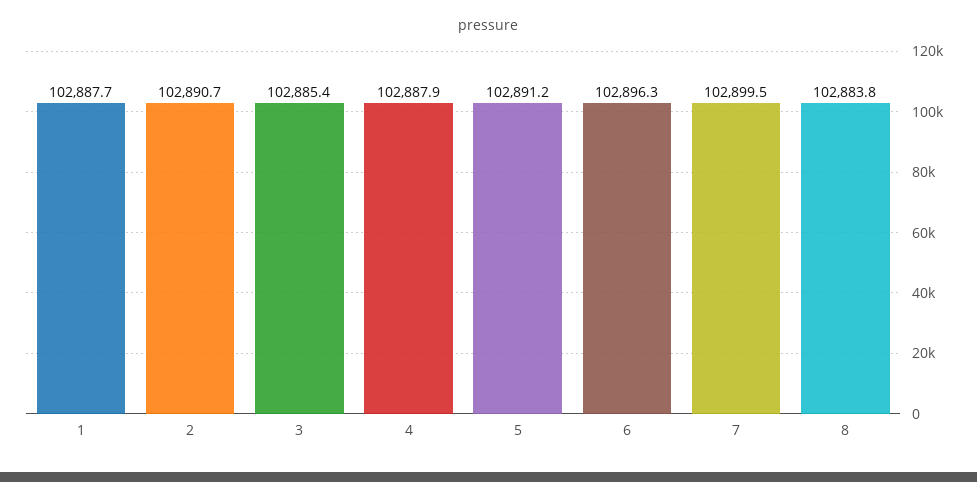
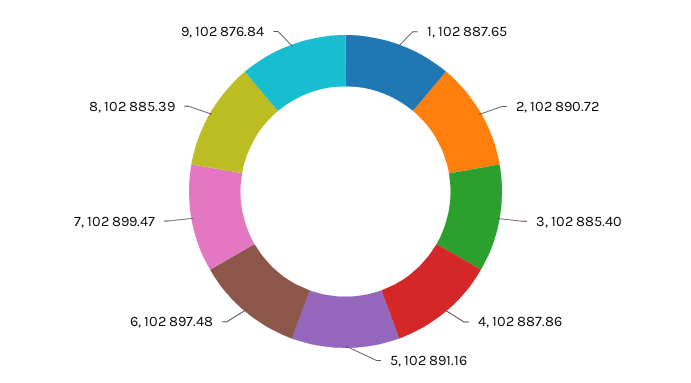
6: 102896.3 -> 102897.48
8: 102883.8 -> 102885.39
9: none -> 102876.84

